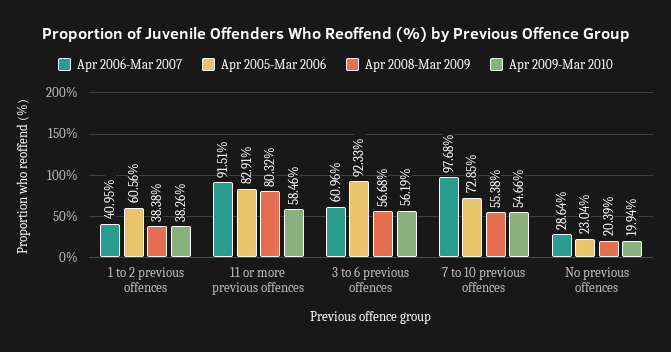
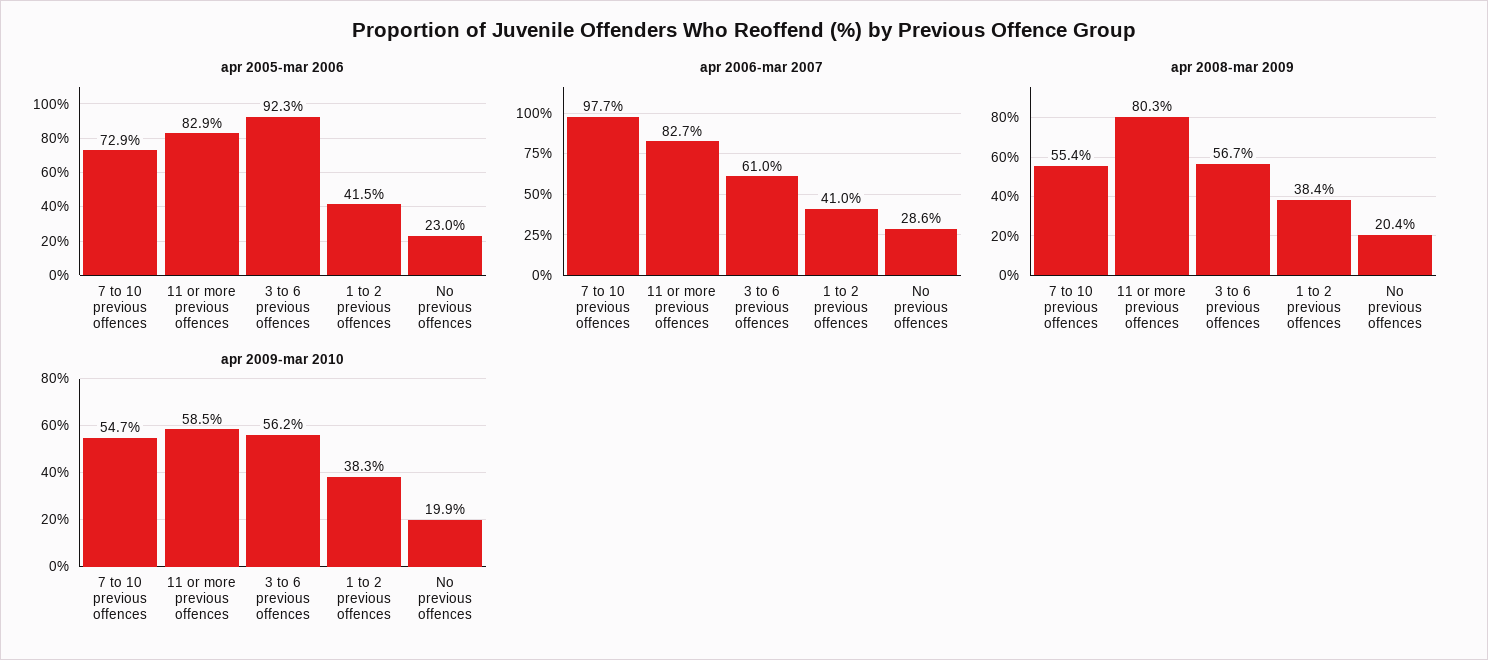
Apr 2005-Mar 2006, 1 to 2 previous offences: 60.56 -> 41.5
Apr 2006-Mar 2007, 11 or more previous offences: 91.51 -> 82.7

